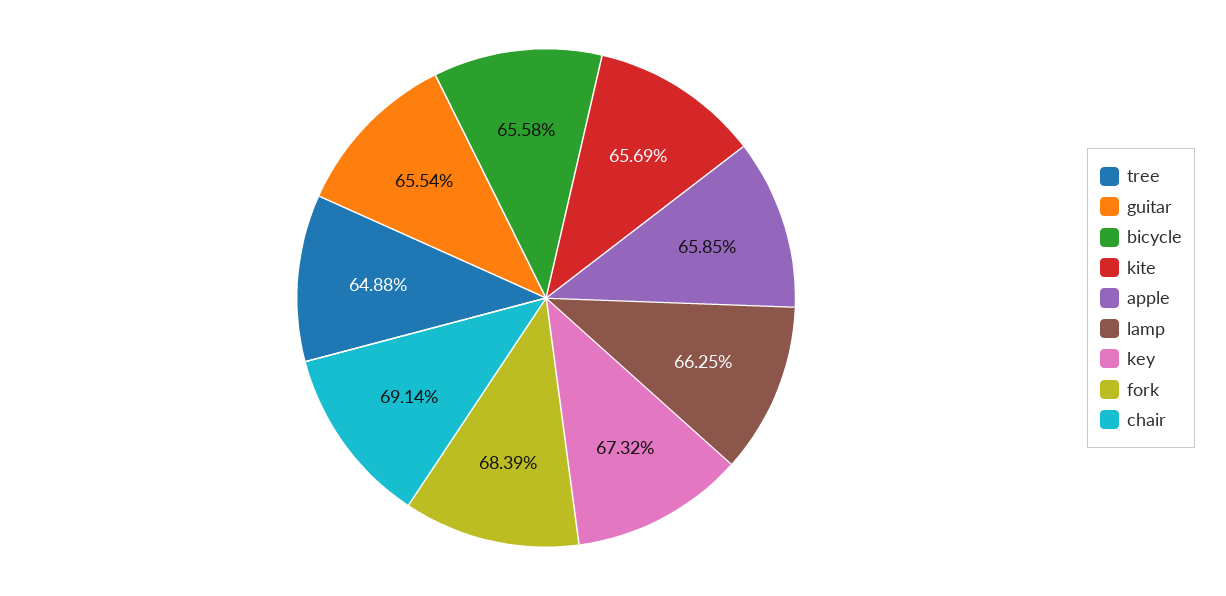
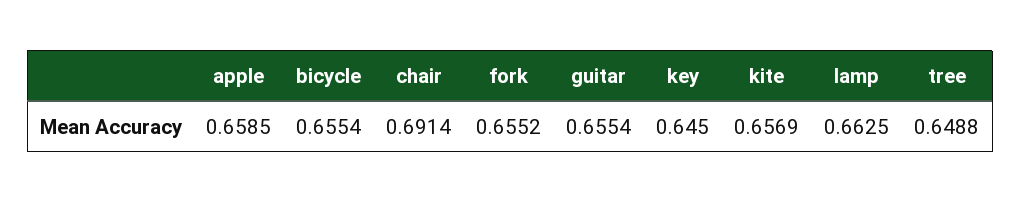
bicycle: 0.6558 -> 0.6554
key: 0.6732 -> 0.645
fork: 0.6839 -> 0.6552

